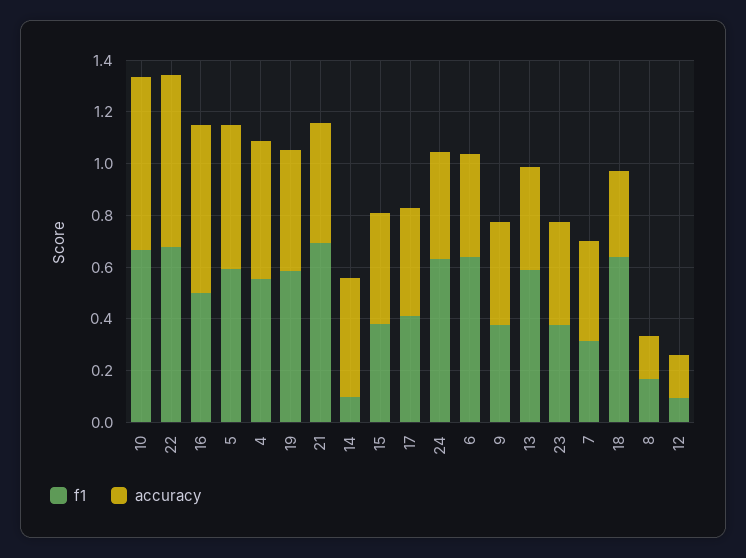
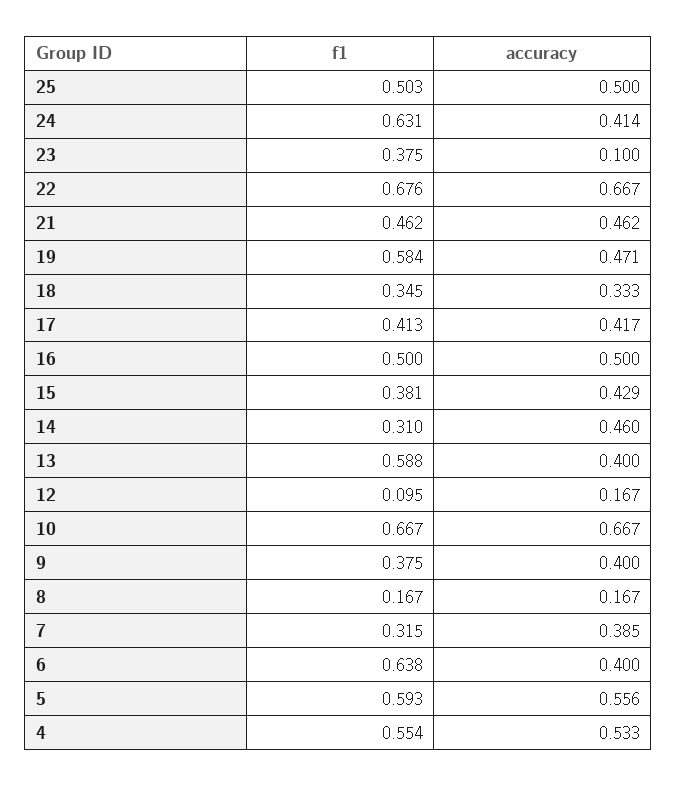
accuracy, 16: 0.65 -> 0.5
f1, 21: 0.7 -> 0.462
f1, 14: 0.1 -> 0.31
accuracy, 23: 0.4 -> 0.1
f1, 18: 0.65 -> 0.345
f1, 25: none -> 0.503
accuracy, 25: none -> 0.5

